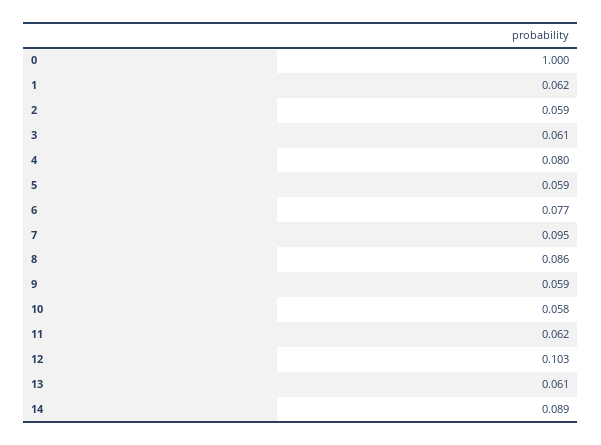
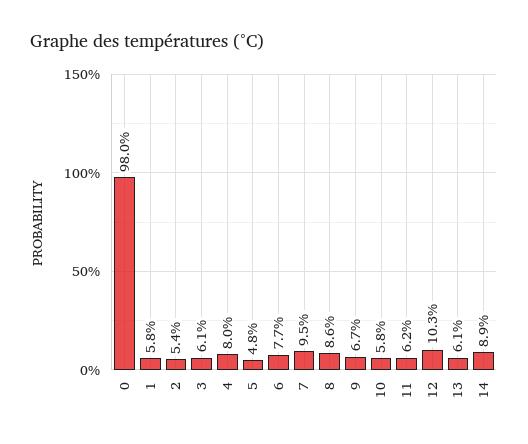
0: 1 -> 0.98
1: 0.062 -> 0.058
2: 0.059 -> 0.054
5: 0.059 -> 0.048
9: 0.059 -> 0.067

